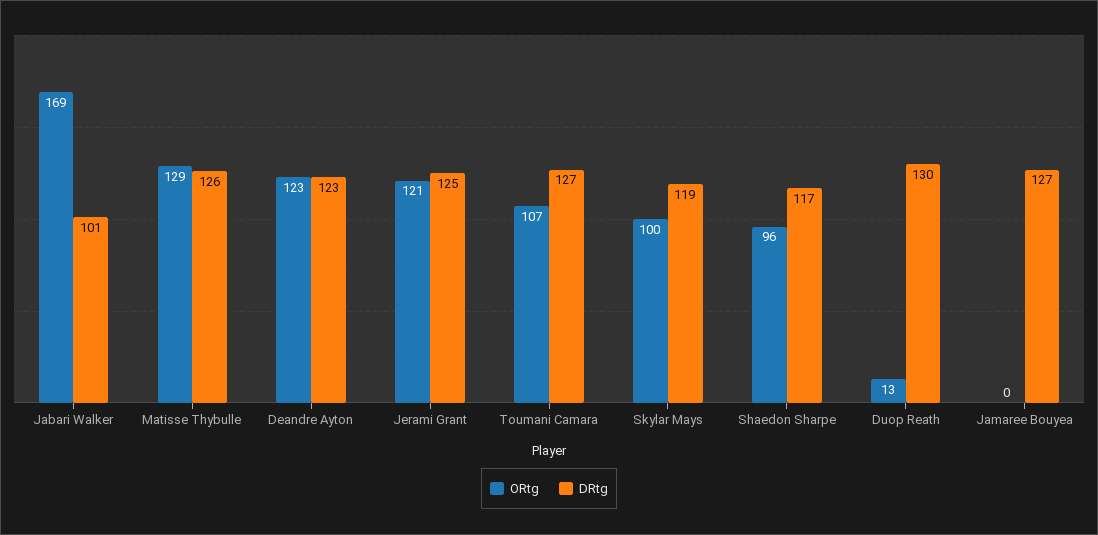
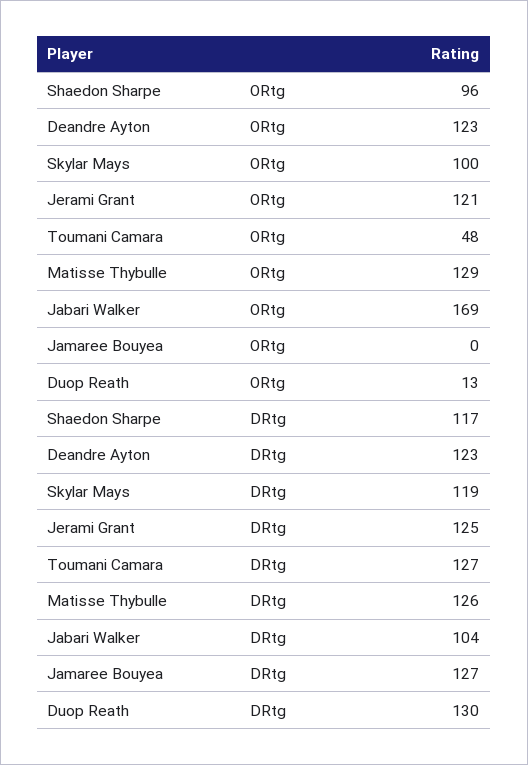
DRtg, Jabari Walker: 101 -> 104
ORtg, Toumani Camara: 107 -> 48

